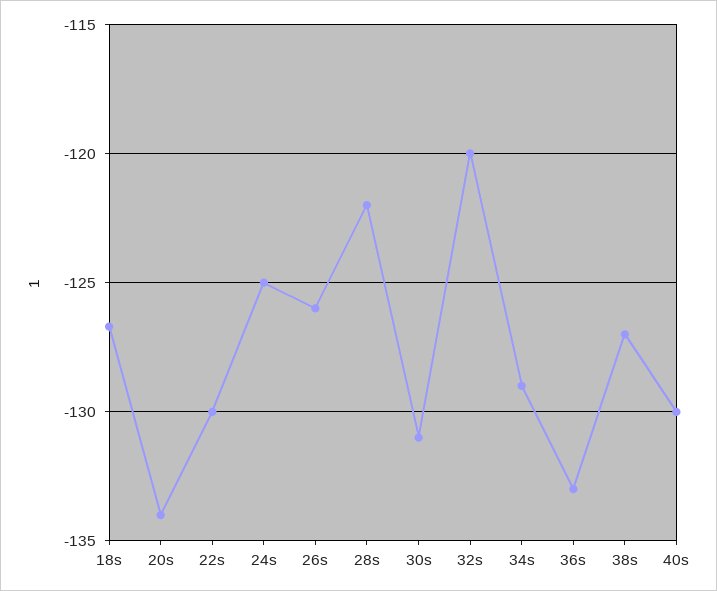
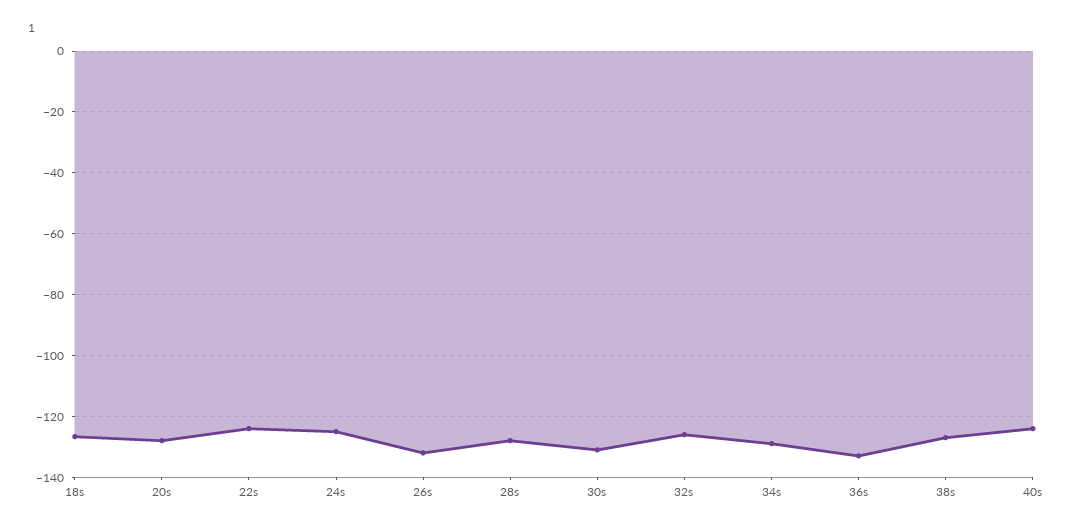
20s: -134 -> -128
22s: -130 -> -124
26s: -126 -> -132
28s: -122 -> -128
32s: -120 -> -126
40s: -130 -> -124

